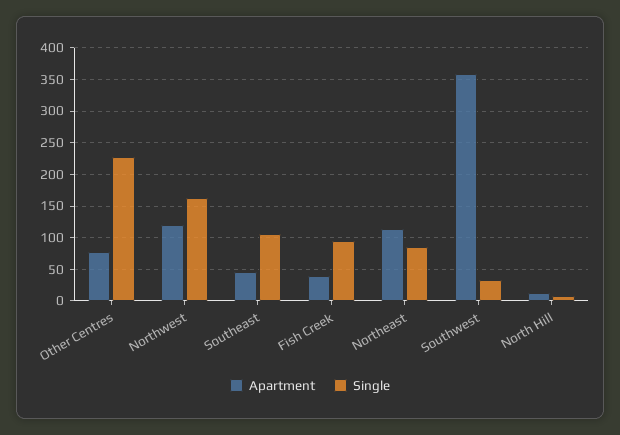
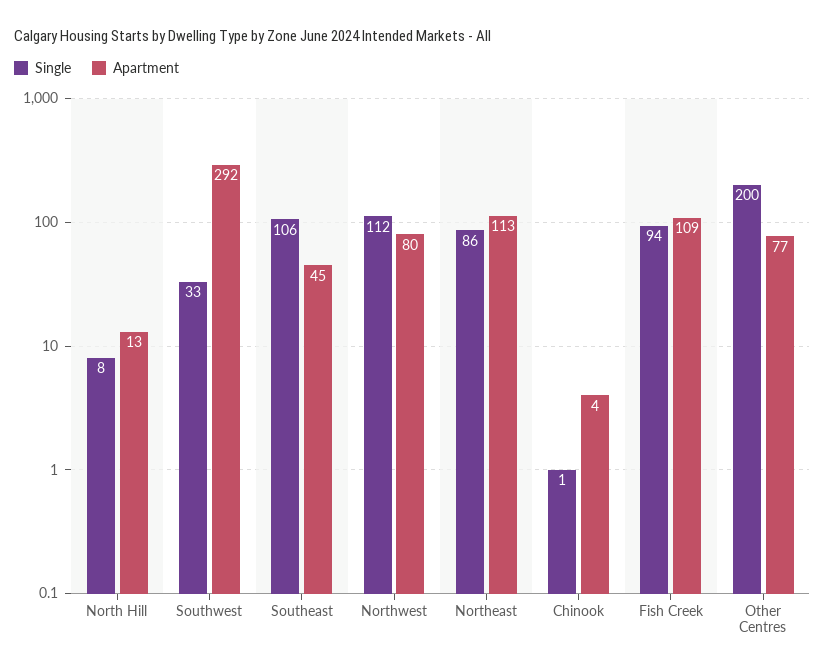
Single, Other Centres: 230 -> 200
Apartment, Northwest: 120 -> 80
Single, Northwest: 160 -> 112
Apartment, Fish Creek: 40 -> 109
Apartment, Southwest: 360 -> 292
Single, Chinook: none -> 1
Apartment, Chinook: none -> 4

